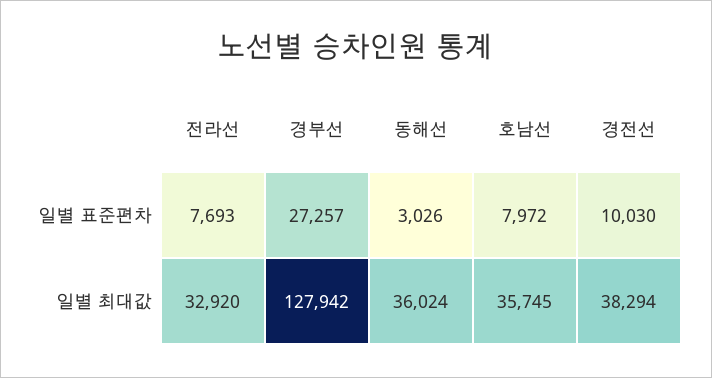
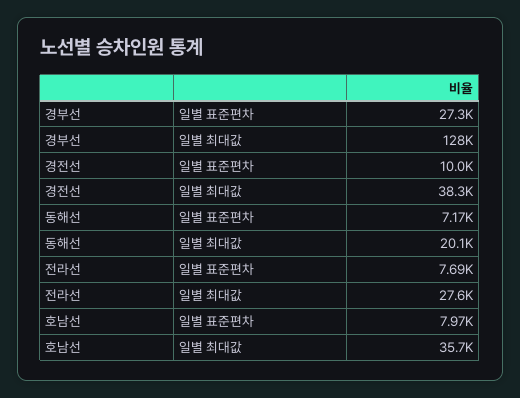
동해선, 일별 표준편차: 3026 -> 7170
전라선, 일별 최대값: 32920 -> 27600
동해선, 일별 최대값: 36024 -> 20100

